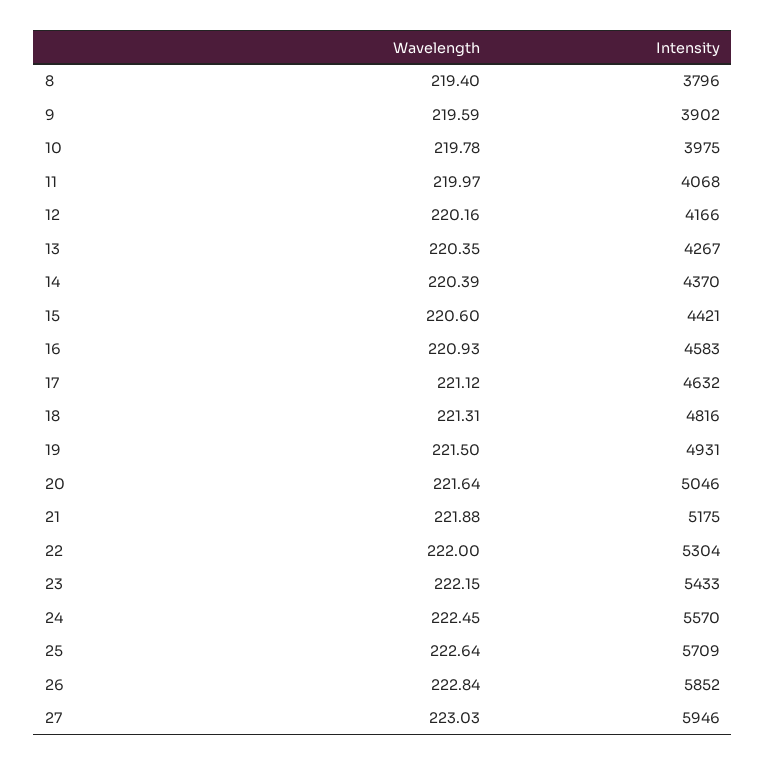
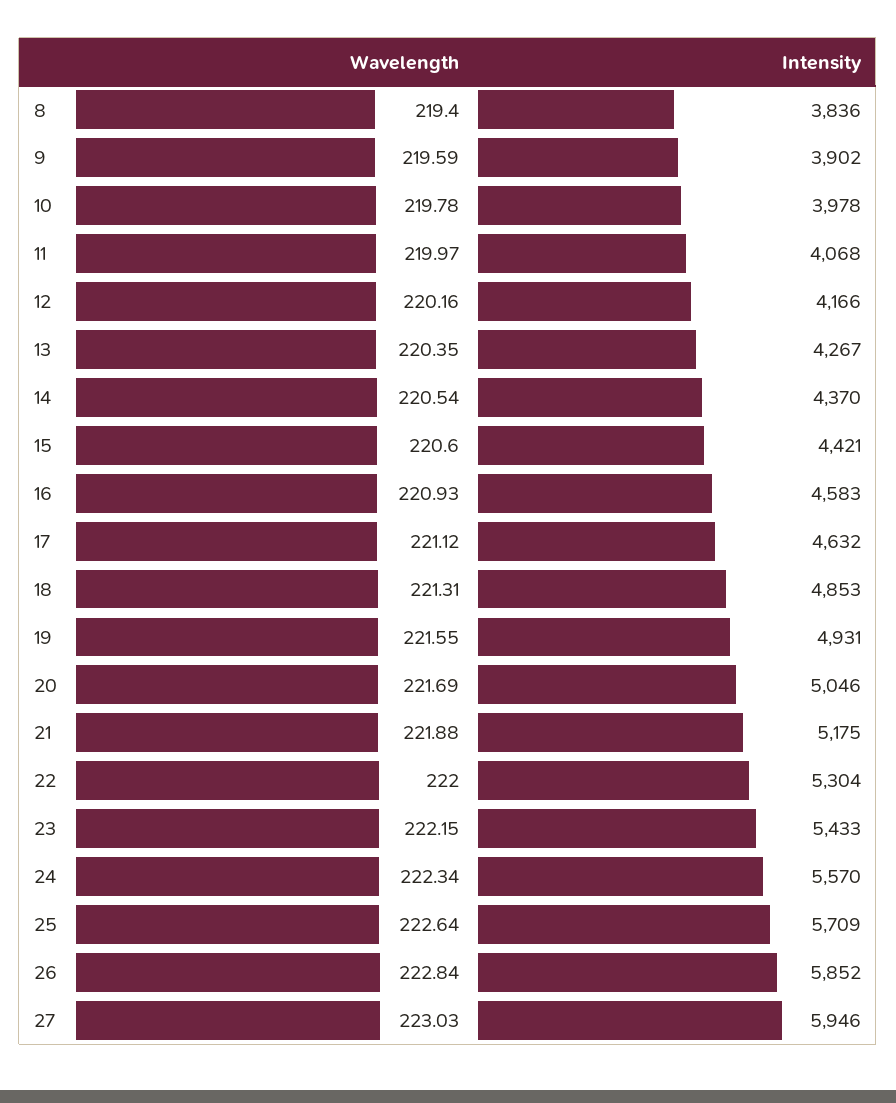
Intensity, 8: 3796 -> 3836
Intensity, 10: 3975 -> 3978
Wavelength, 14: 220.39 -> 220.54
Intensity, 18: 4816 -> 4853
Wavelength, 19: 221.5 -> 221.55
Wavelength, 20: 221.64 -> 221.69
Wavelength, 24: 222.45 -> 222.34

